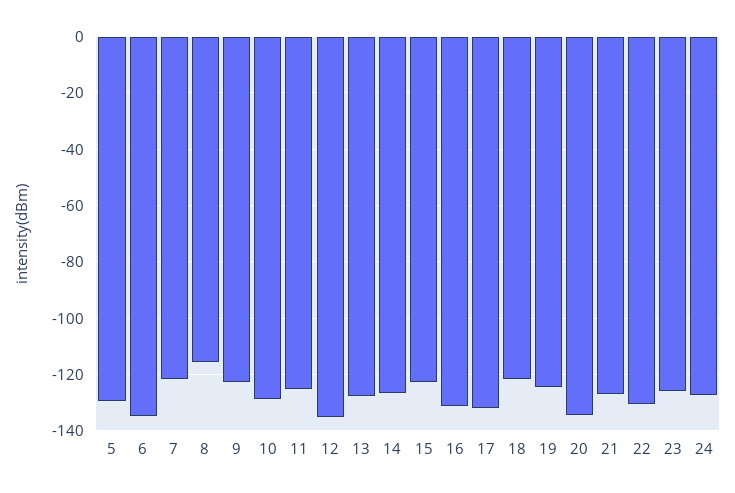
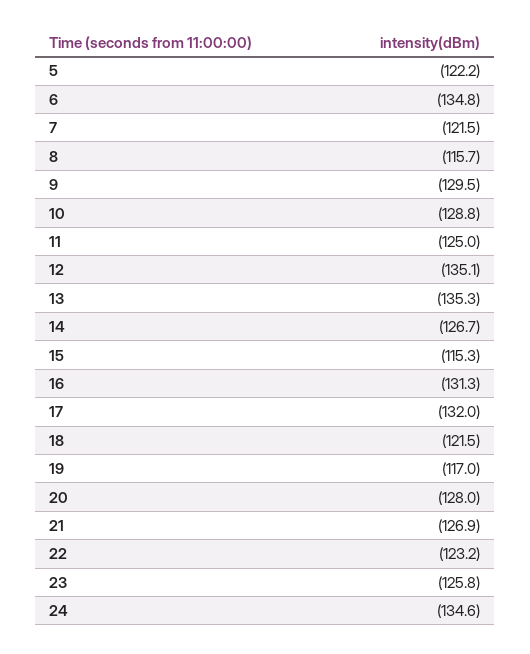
5: -130 -> -122.2
9: -122.5 -> -129.5
13: -127.5 -> -135.3
15: -122.5 -> -115.3
19: -125 -> -117
20: -135 -> -128
22: -130 -> -123.2
24: -127.5 -> -134.6

